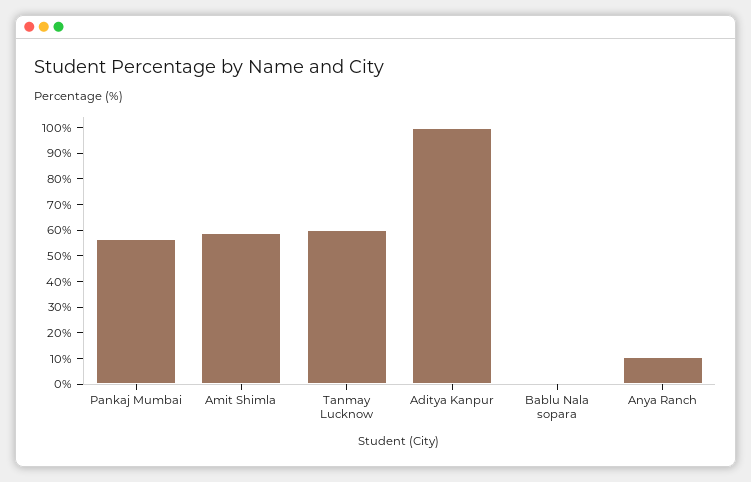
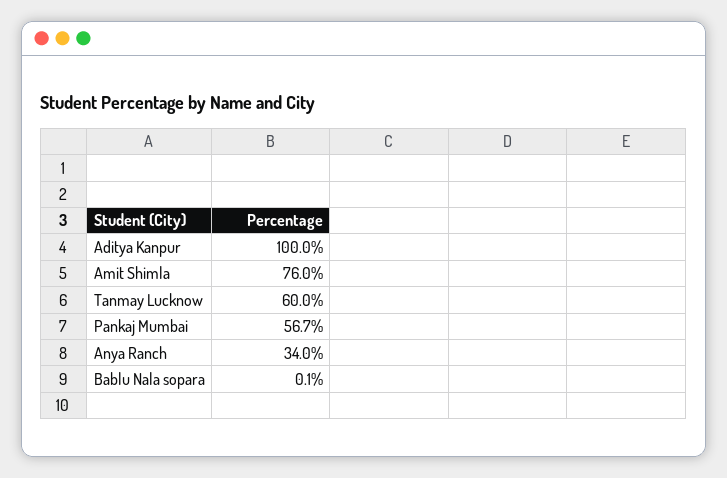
Amit Shimla: 60 -> 76
Anya Ranch: 10 -> 34

